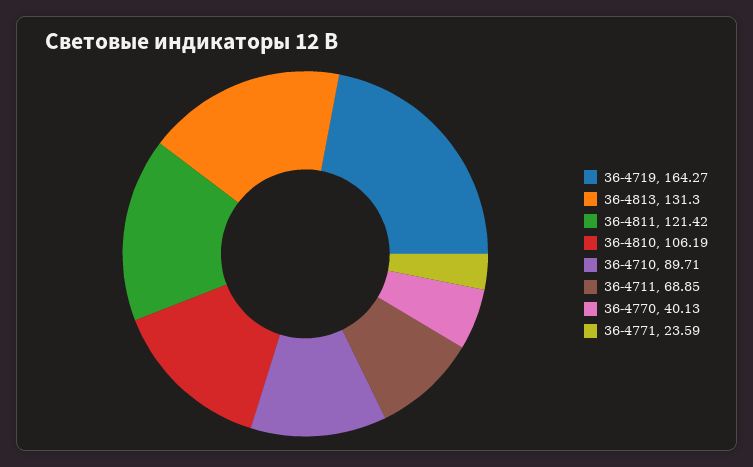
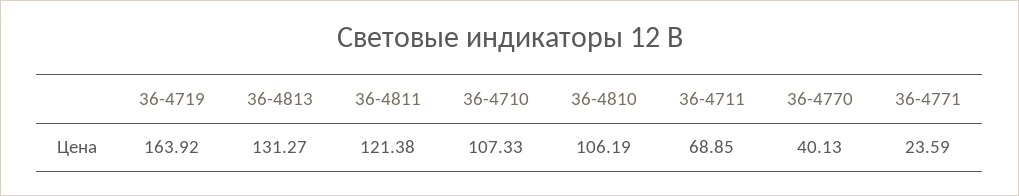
36-4719: 164.27 -> 163.92
36-4813: 131.3 -> 131.27
36-4811: 121.42 -> 121.38
36-4710: 89.71 -> 107.33

